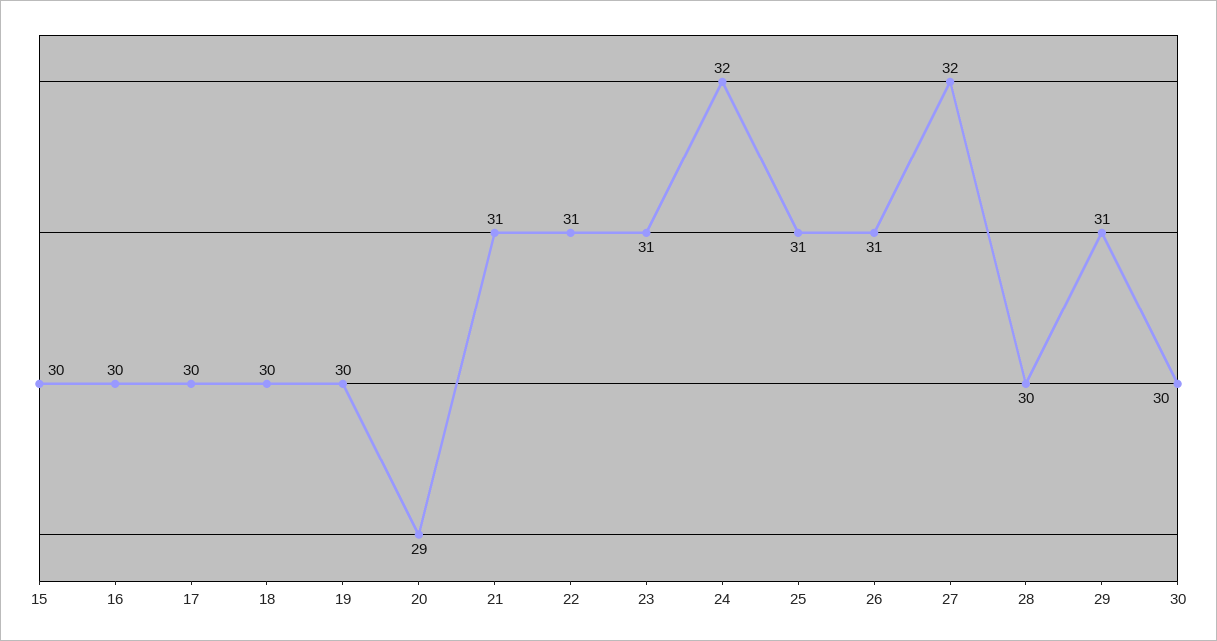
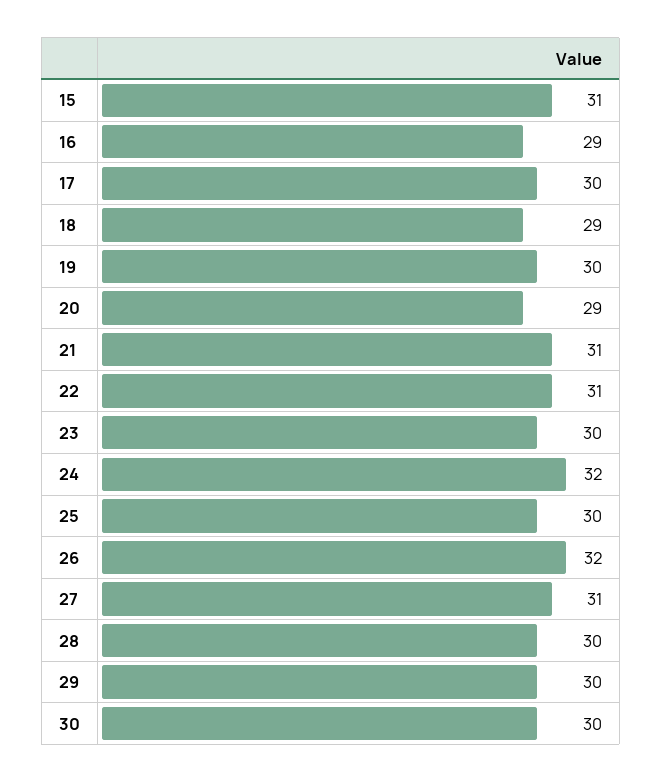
15: 30 -> 31
16: 30 -> 29
18: 30 -> 29
23: 31 -> 30
25: 31 -> 30
26: 31 -> 32
27: 32 -> 31
29: 31 -> 30

